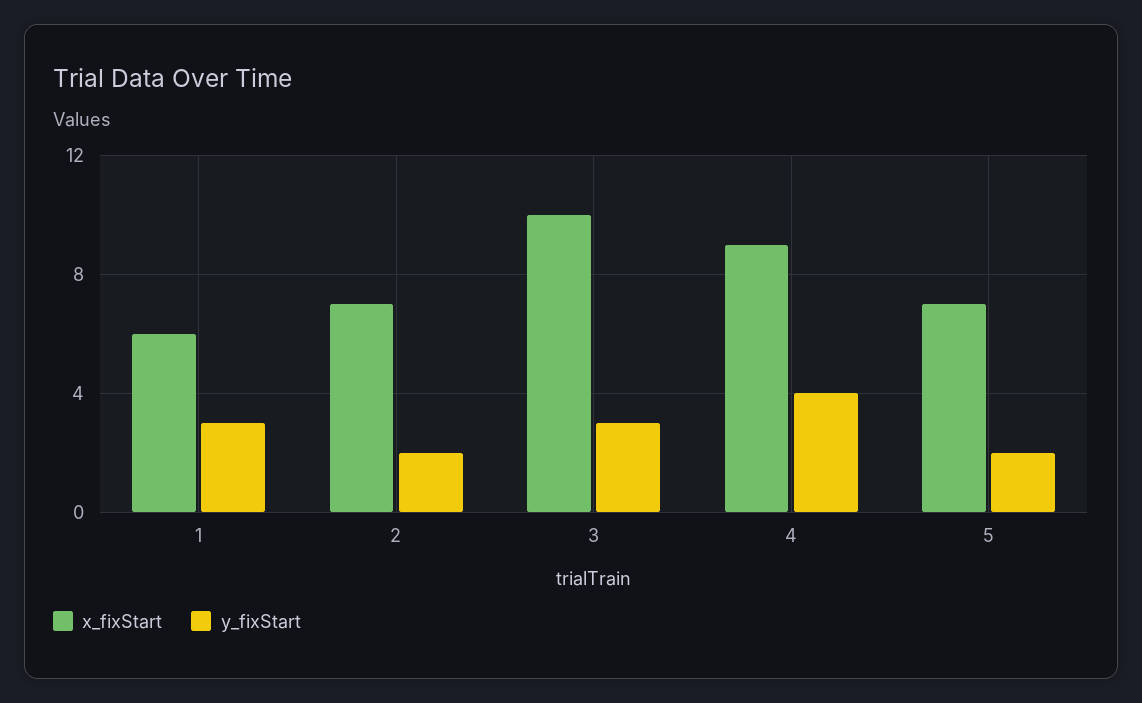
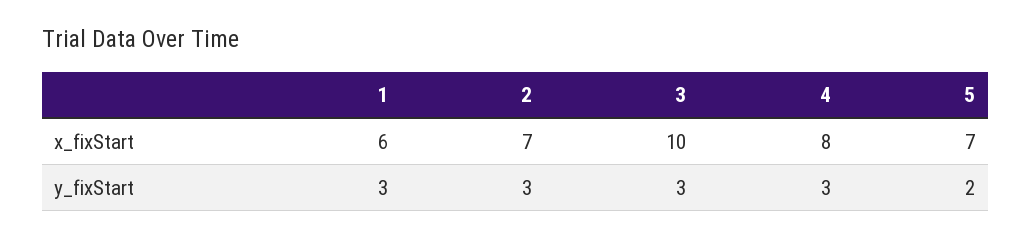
y_fixStart, 2: 2 -> 3
x_fixStart, 4: 9 -> 8
y_fixStart, 4: 4 -> 3

